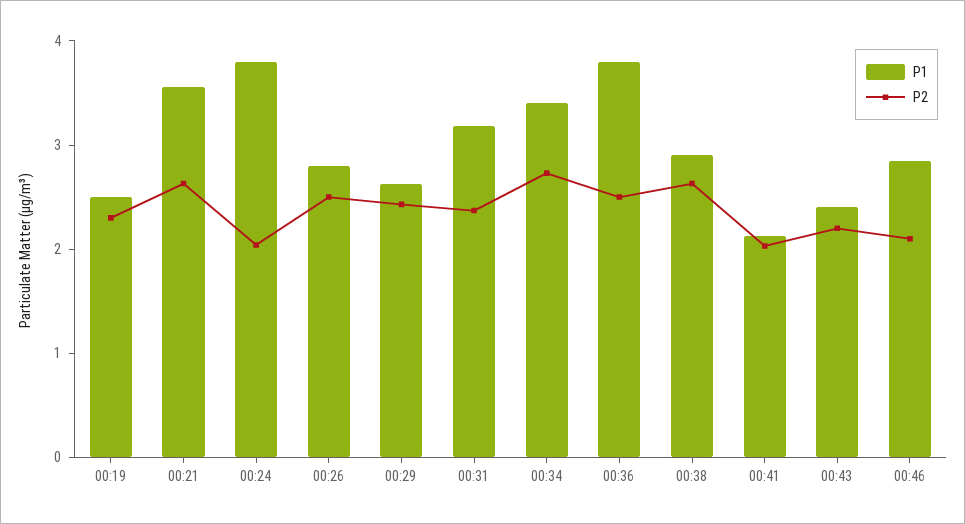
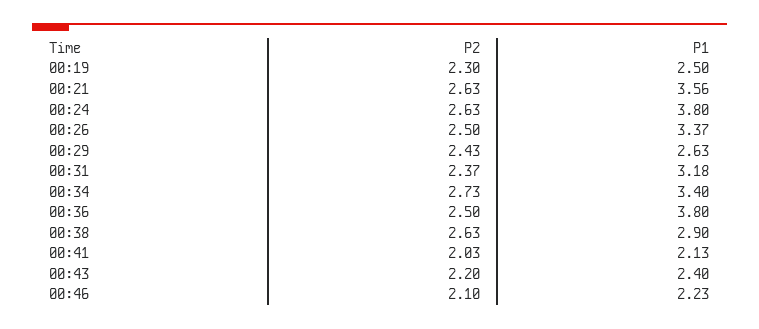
P2, 00:24: 2 -> 2.63
P1, 00:26: 2.8 -> 3.37
P1, 00:46: 2.8 -> 2.23

